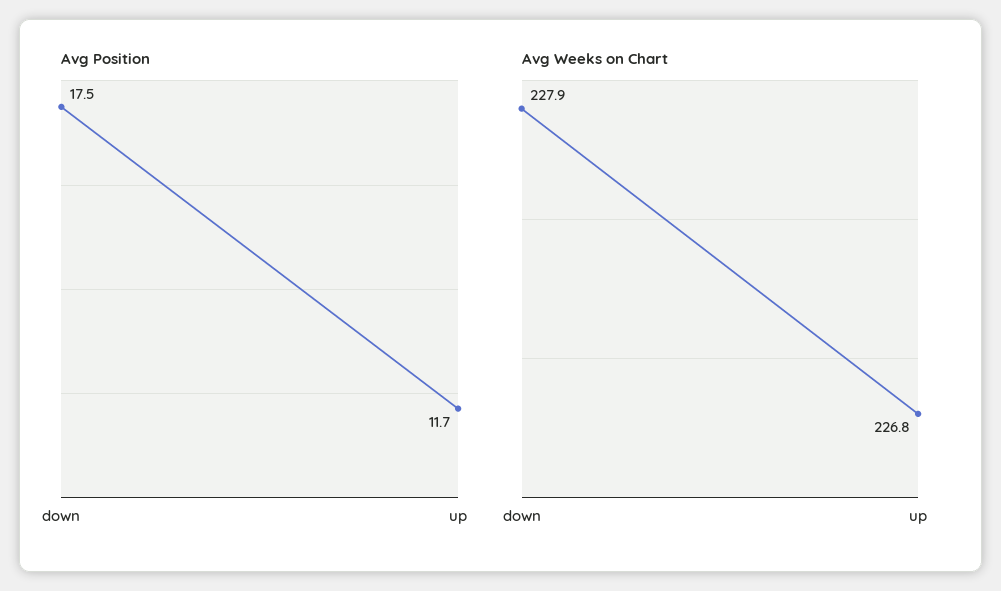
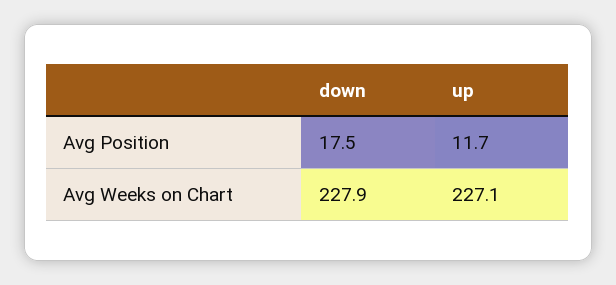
Avg Weeks on Chart, up: 226.8 -> 227.1

